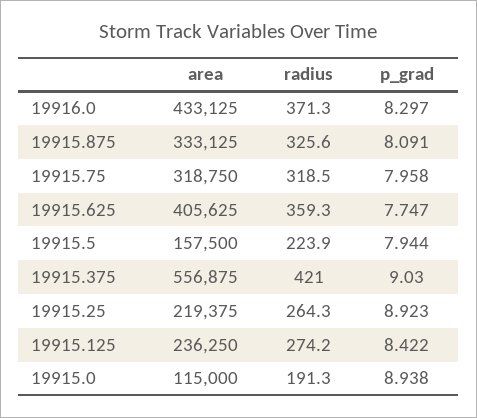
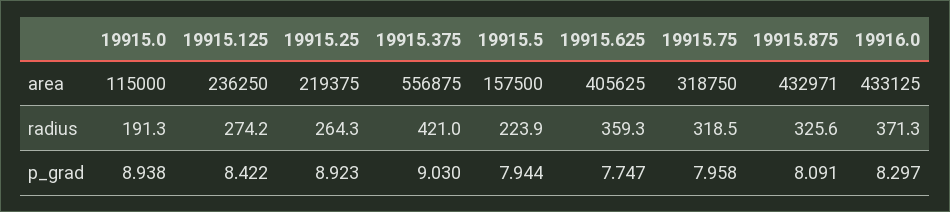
area, 19915.875: 333125 -> 432971

